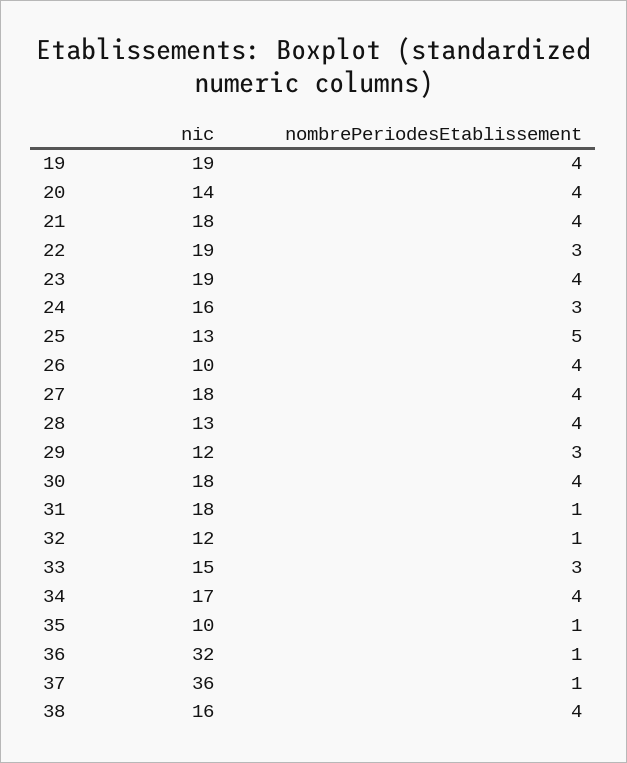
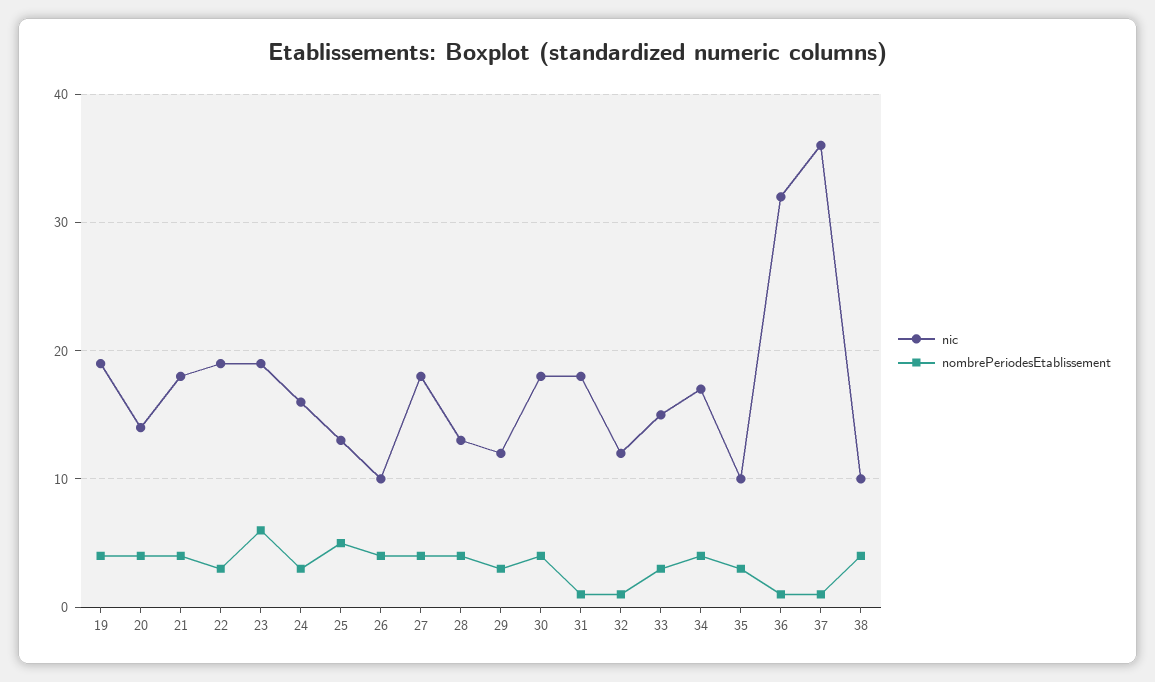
nombrePeriodesEtablissement, 23: 4 -> 6
nombrePeriodesEtablissement, 35: 1 -> 3
nic, 38: 16 -> 10

